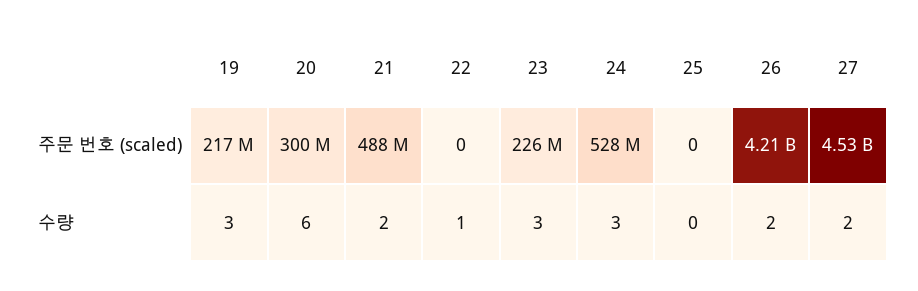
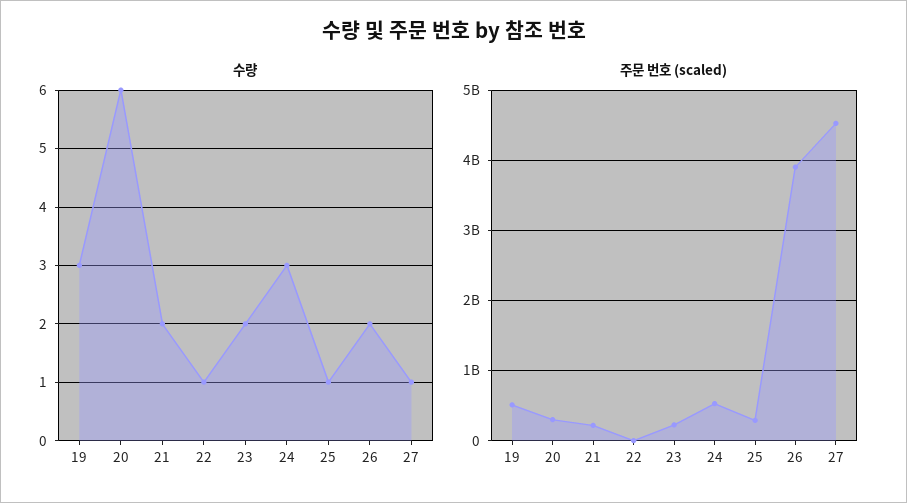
주문 번호 (scaled), 19: 217000000 -> 500000000
주문 번호 (scaled), 21: 488000000 -> 200000000
주문 번호 (scaled), 25: 0 -> 300000000
주문 번호 (scaled), 26: 4210000000 -> 3900000000
수량, 23: 3 -> 2
수량, 25: 0 -> 1
수량, 27: 2 -> 1

